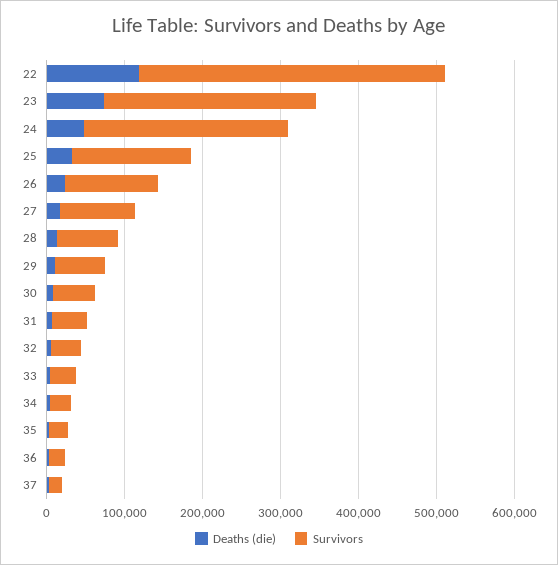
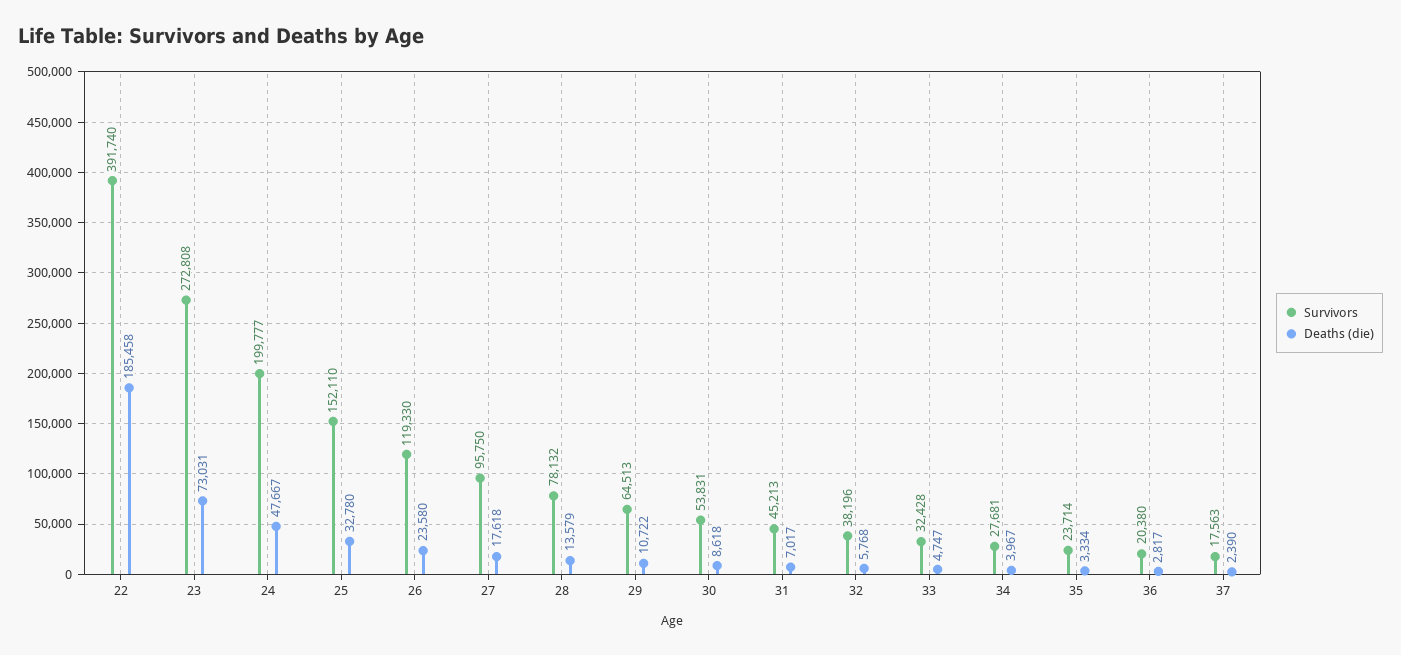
Deaths (die), 22: 120000 -> 185458
Survivors, 24: 260000 -> 199777

